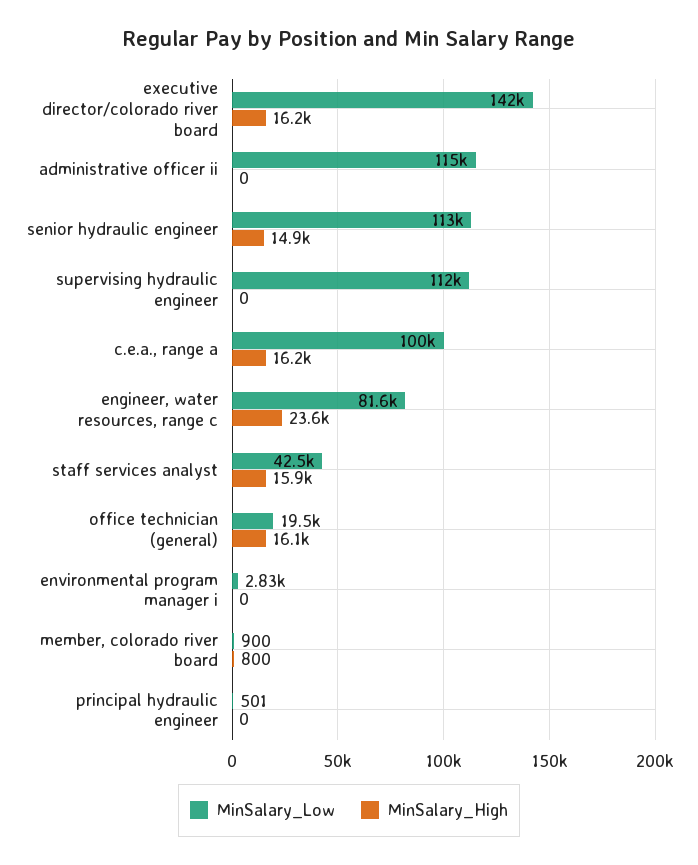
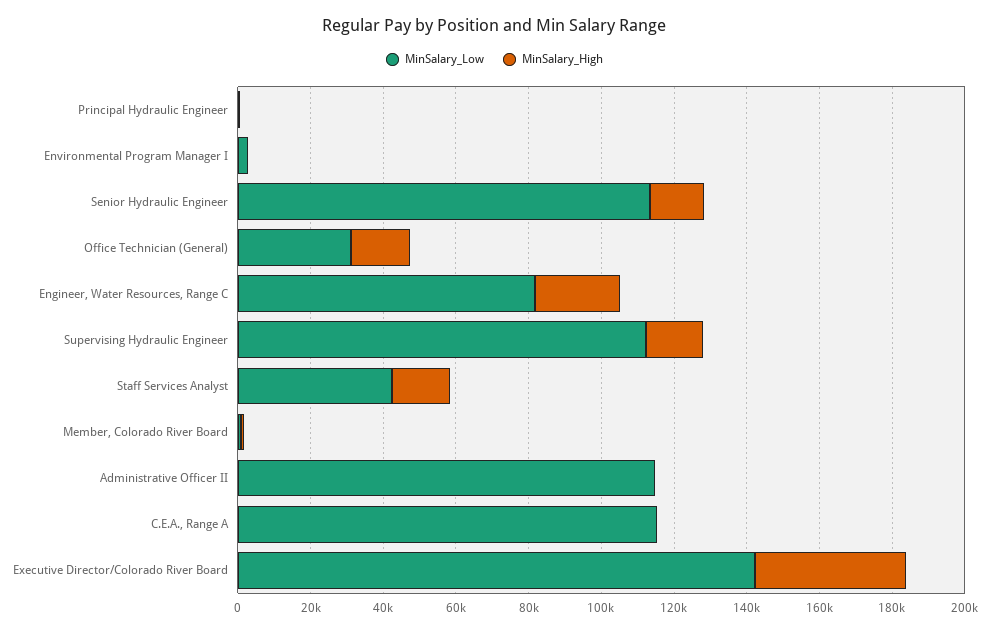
MinSalary_High, executive director/colorado river board: 16200 -> 40000
MinSalary_High, supervising hydraulic engineer: 0 -> 15000
MinSalary_Low, c.e.a., range a: 100000 -> 115000
MinSalary_High, c.e.a., range a: 16200 -> 0
MinSalary_Low, office technician (general): 19500 -> 30000

